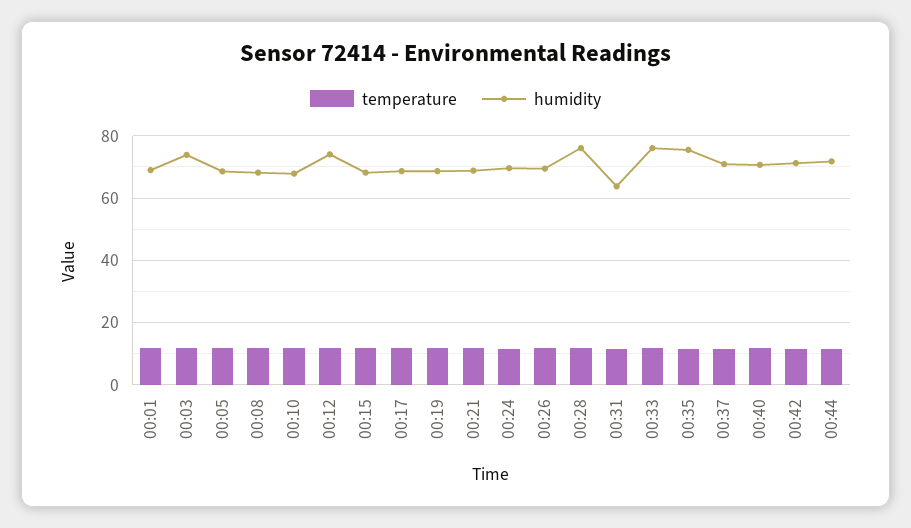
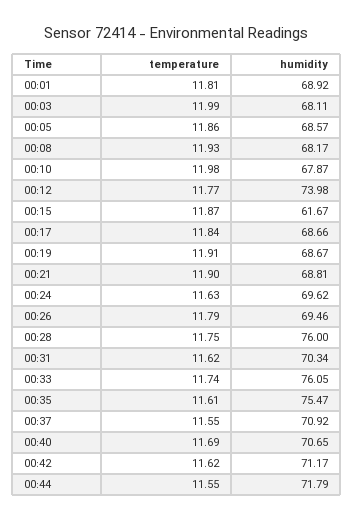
humidity, 00:03: 74 -> 68.11
humidity, 00:15: 68 -> 61.67
humidity, 00:31: 64 -> 70.34

